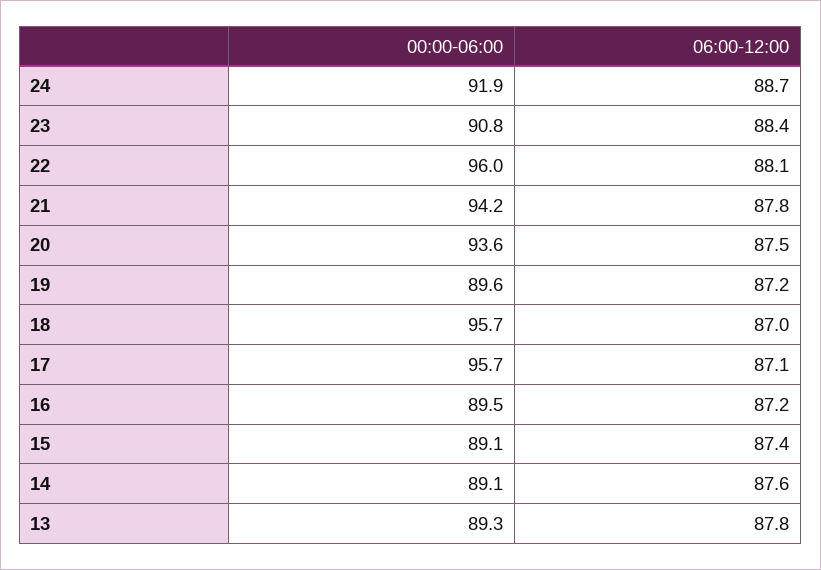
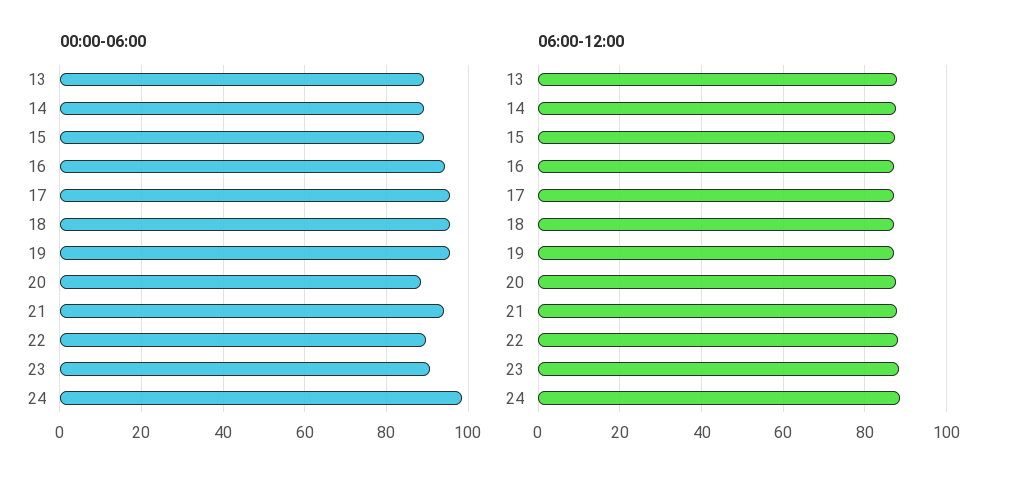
00:00-06:00, 24: 91.9 -> 98
00:00-06:00, 22: 96 -> 90
00:00-06:00, 20: 93.6 -> 88
00:00-06:00, 19: 89.6 -> 96
00:00-06:00, 16: 89.5 -> 94

